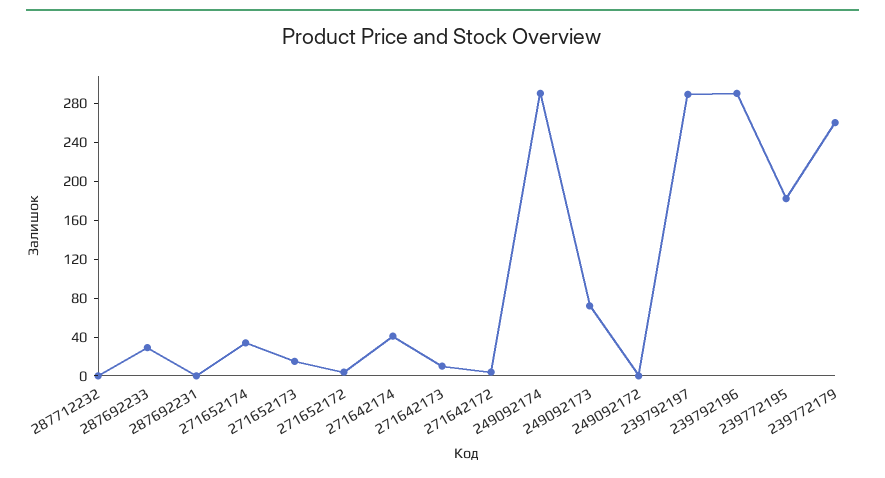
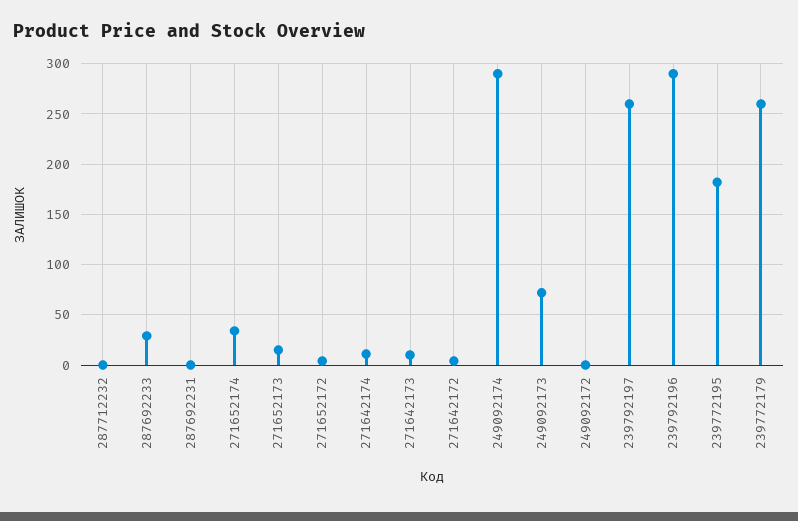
271642174: 40 -> 10
239792197: 290 -> 260

